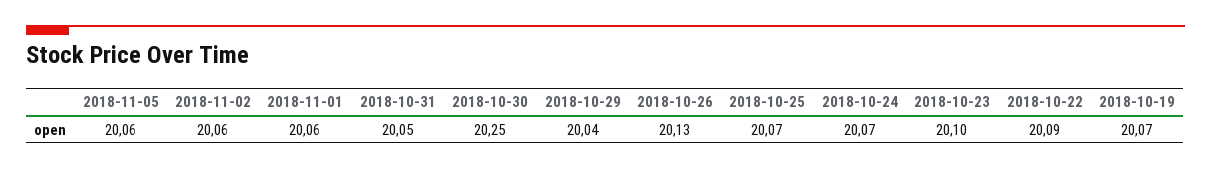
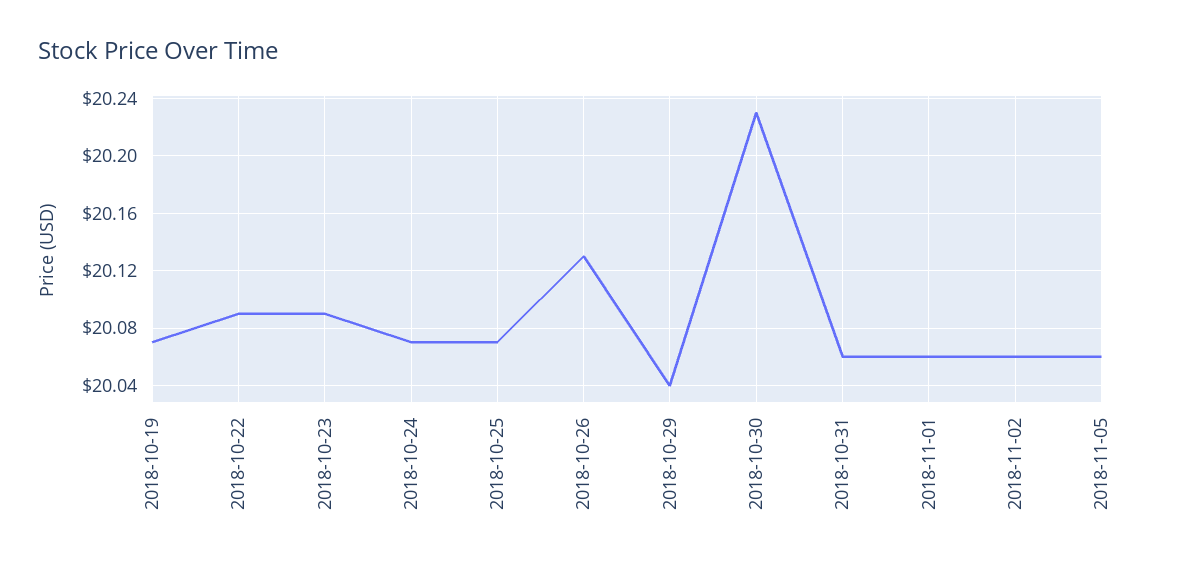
2018-10-31: 20.05 -> 20.06
2018-10-30: 20.25 -> 20.23
2018-10-23: 20.1 -> 20.09

